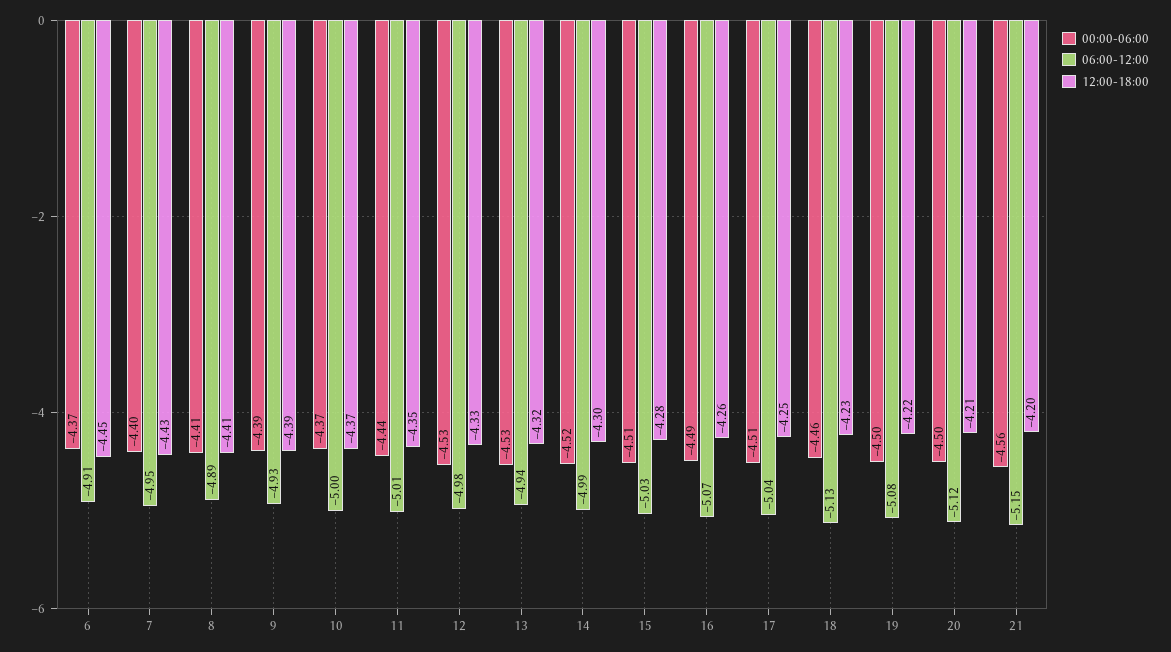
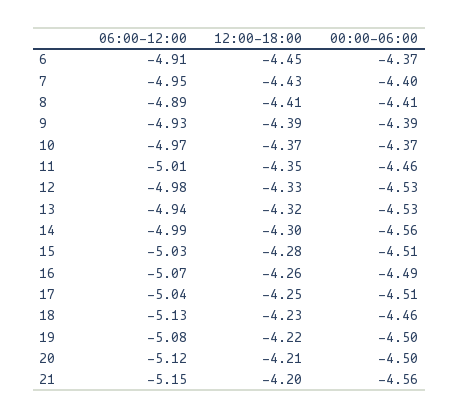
06:00-12:00, 10: -5 -> -4.97
00:00-06:00, 11: -4.44 -> -4.46
00:00-06:00, 14: -4.52 -> -4.56

